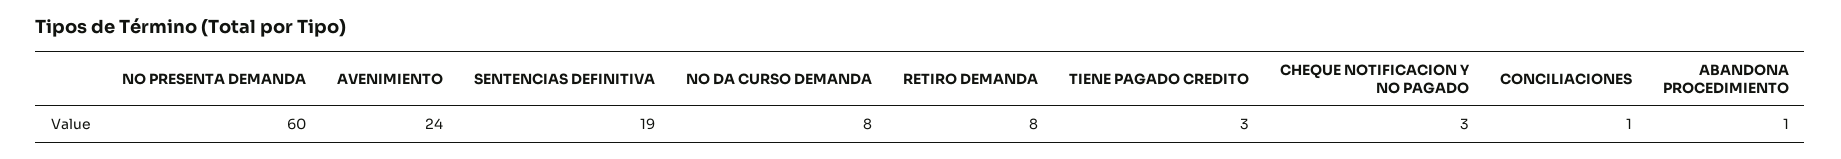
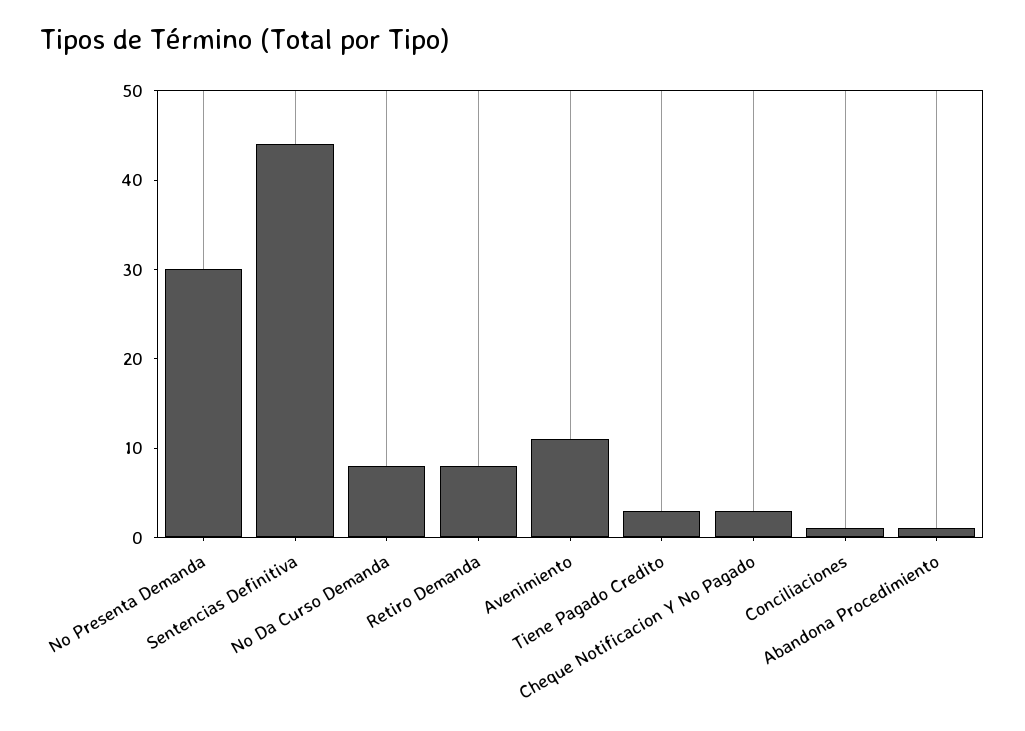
NO PRESENTA DEMANDA: 60 -> 30
AVENIMIENTO: 24 -> 11
SENTENCIAS DEFINITIVA: 19 -> 44

